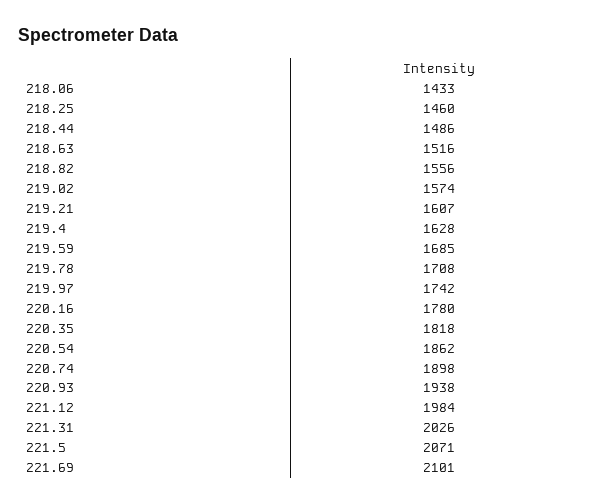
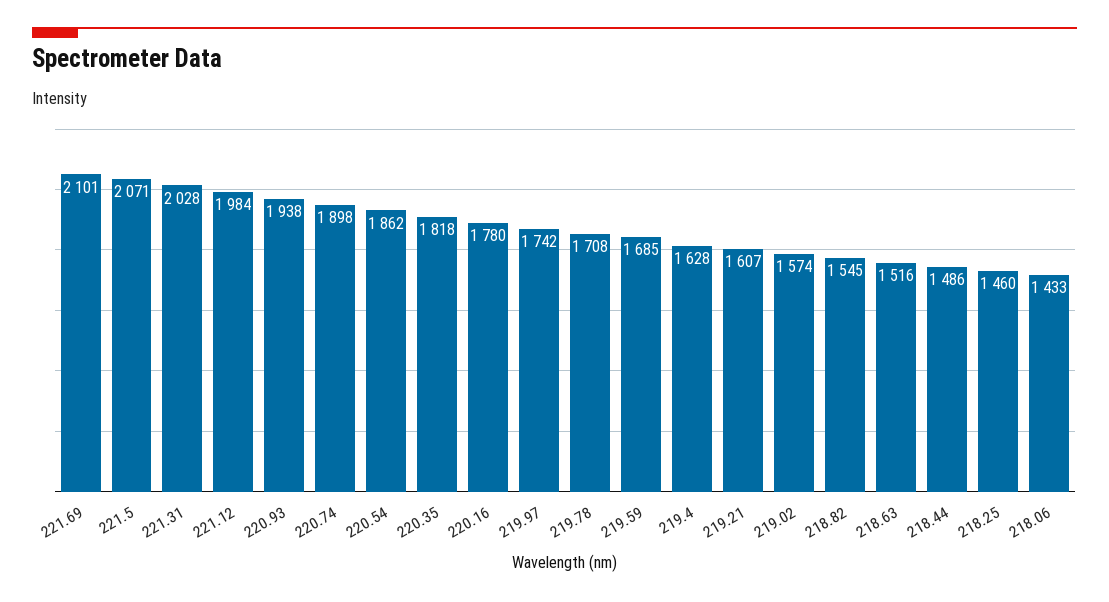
218.82: 1556 -> 1545
221.31: 2026 -> 2028

